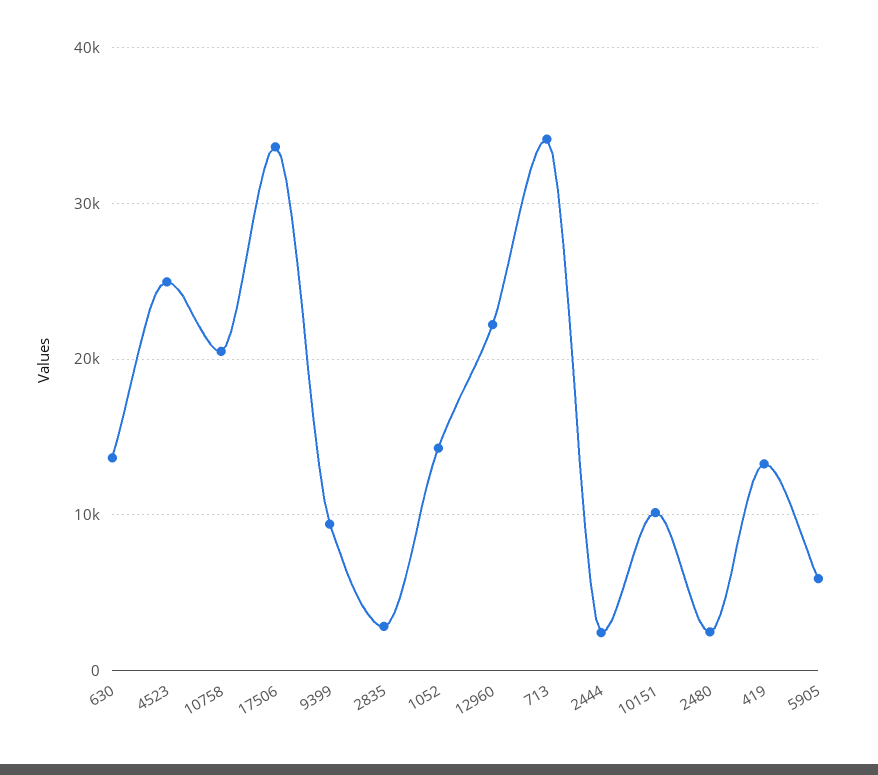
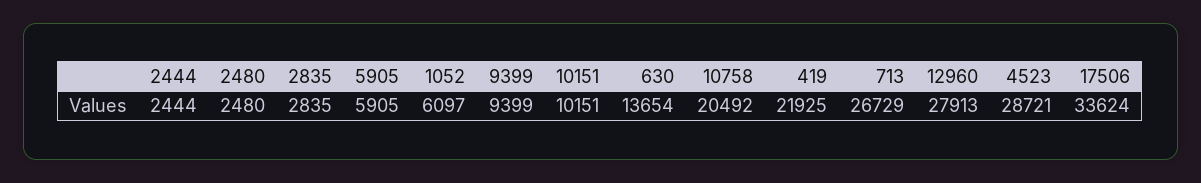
4523: 25000 -> 28721
1052: 14000 -> 6097
12960: 22000 -> 27913
713: 34000 -> 26729
419: 13000 -> 21925

